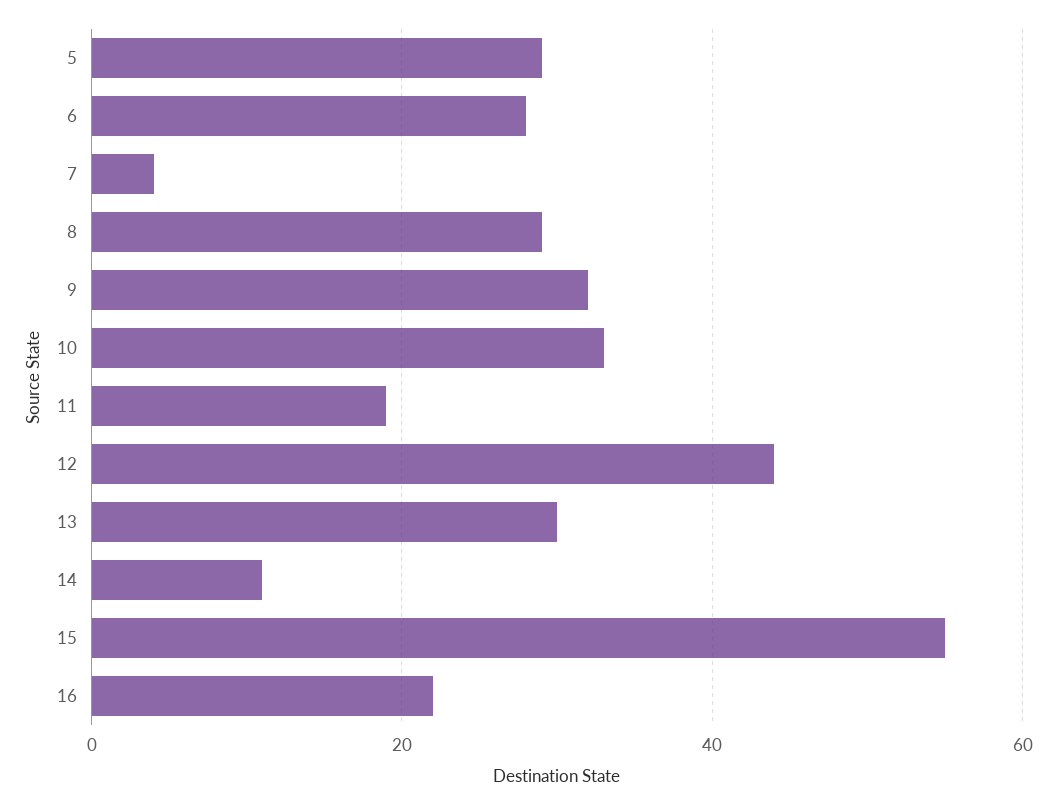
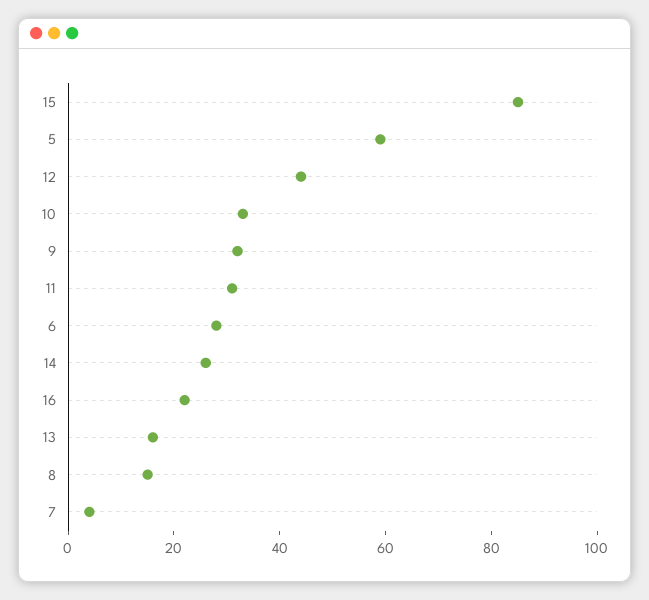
5: 30 -> 60
8: 30 -> 15
11: 20 -> 30
13: 30 -> 15
14: 10 -> 25
15: 55 -> 85

